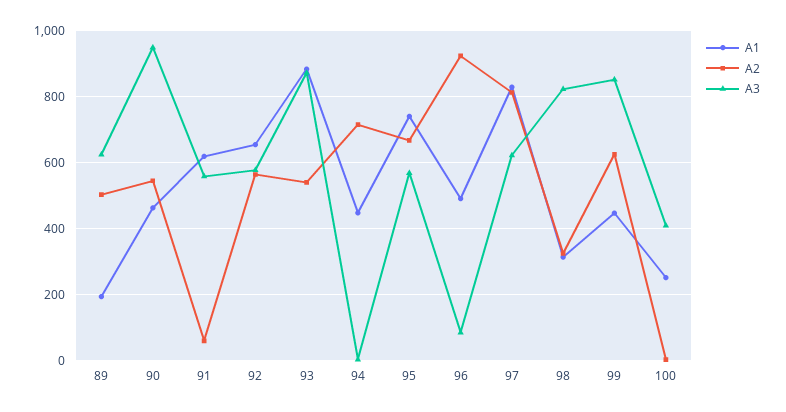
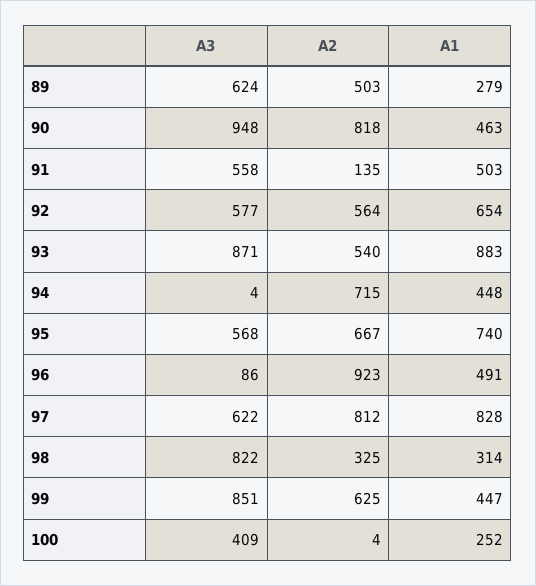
A1, 89: 200 -> 279
A2, 90: 540 -> 818
A1, 91: 620 -> 503
A2, 91: 60 -> 135

